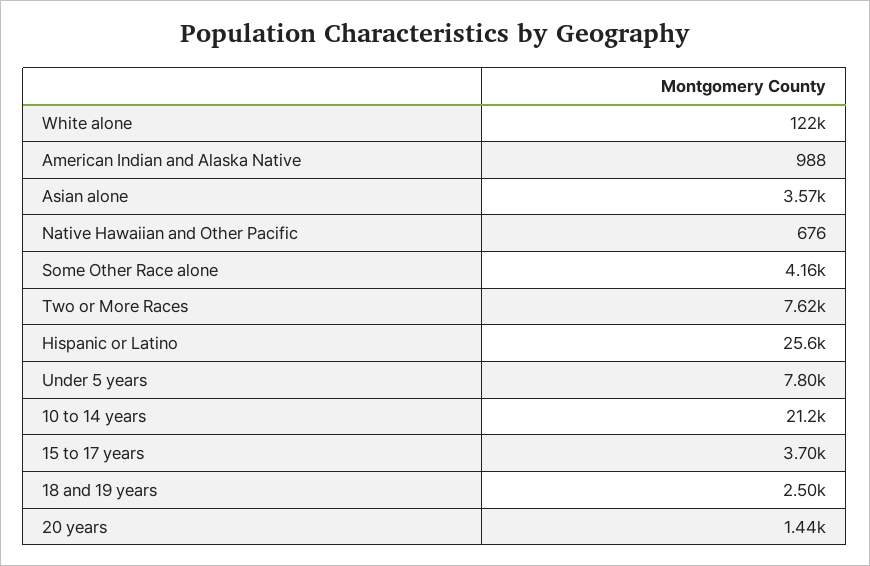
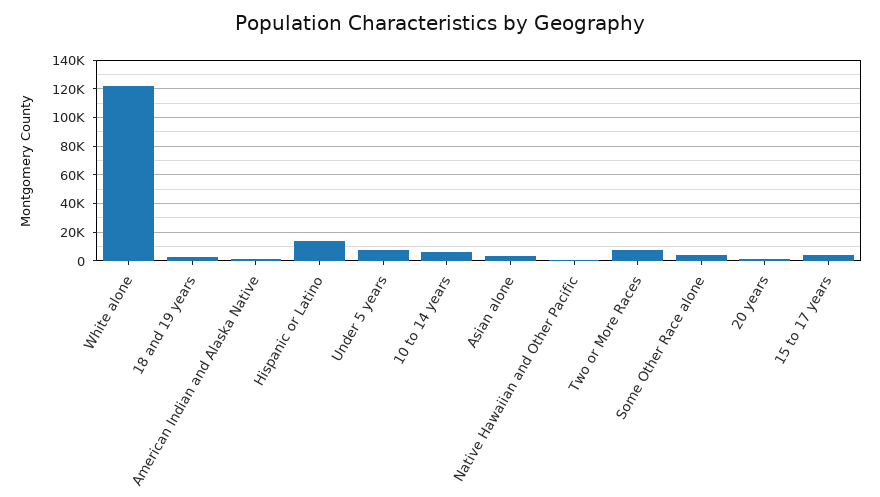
Hispanic or Latino: 25600 -> 15000
10 to 14 years: 21200 -> 5000

